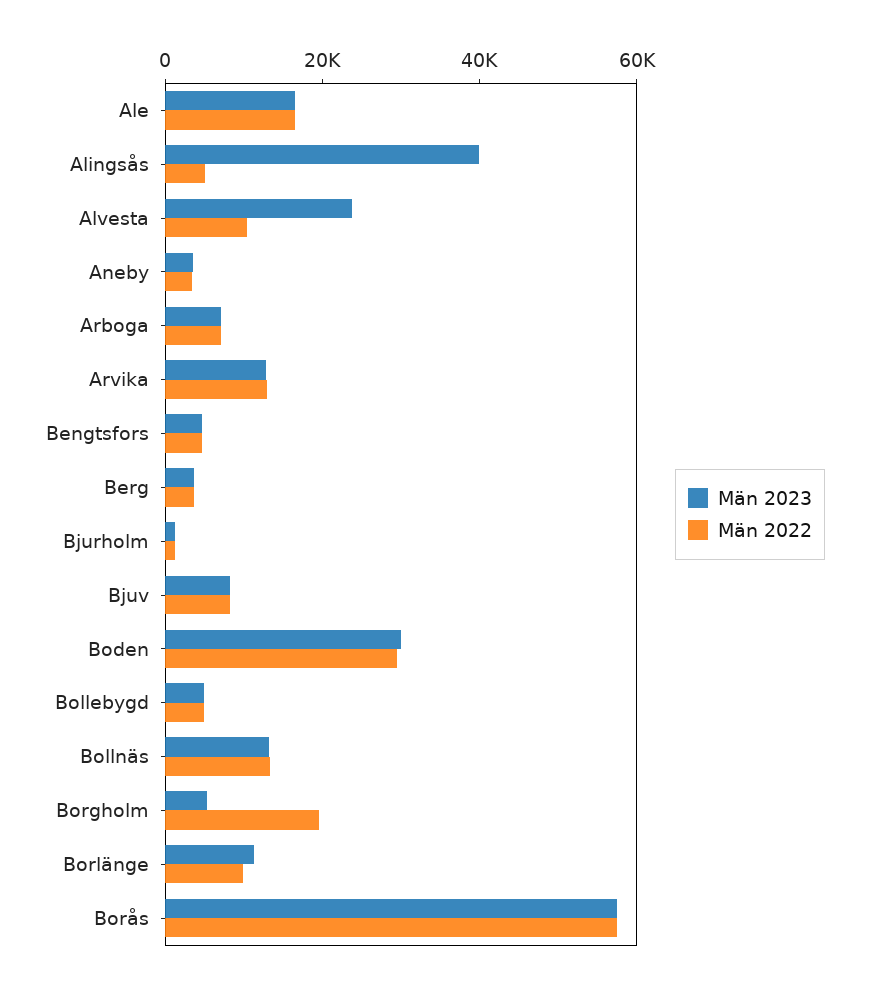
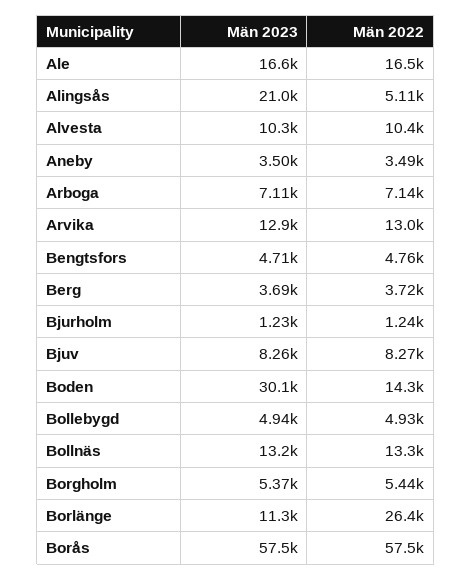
Män 2023, Alingsås: 40000 -> 21000
Män 2023, Alvesta: 25000 -> 10300
Män 2022, Boden: 30000 -> 14300
Män 2022, Borgholm: 20000 -> 5440
Män 2022, Borlänge: 10000 -> 26400

